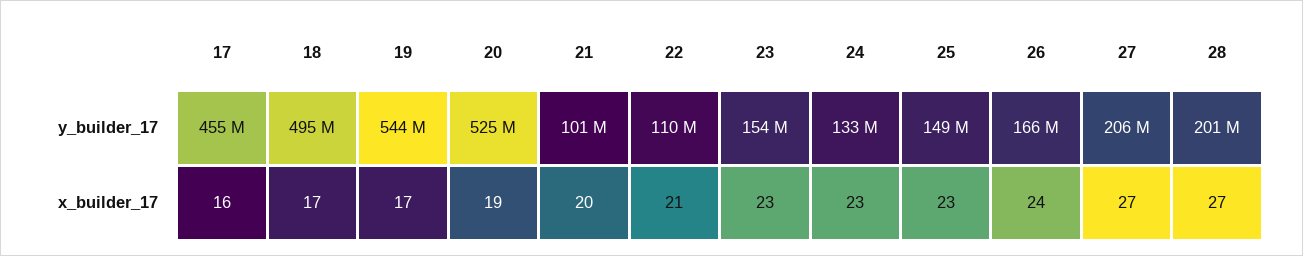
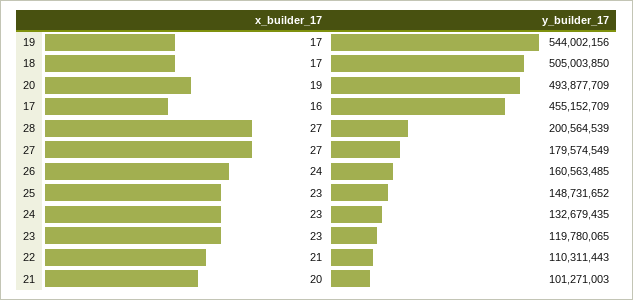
18, y_builder_17: 495000000 -> 505003850
20, y_builder_17: 525000000 -> 493877709
23, y_builder_17: 154000000 -> 119780065
26, y_builder_17: 166000000 -> 160563485
27, y_builder_17: 206000000 -> 179574549

